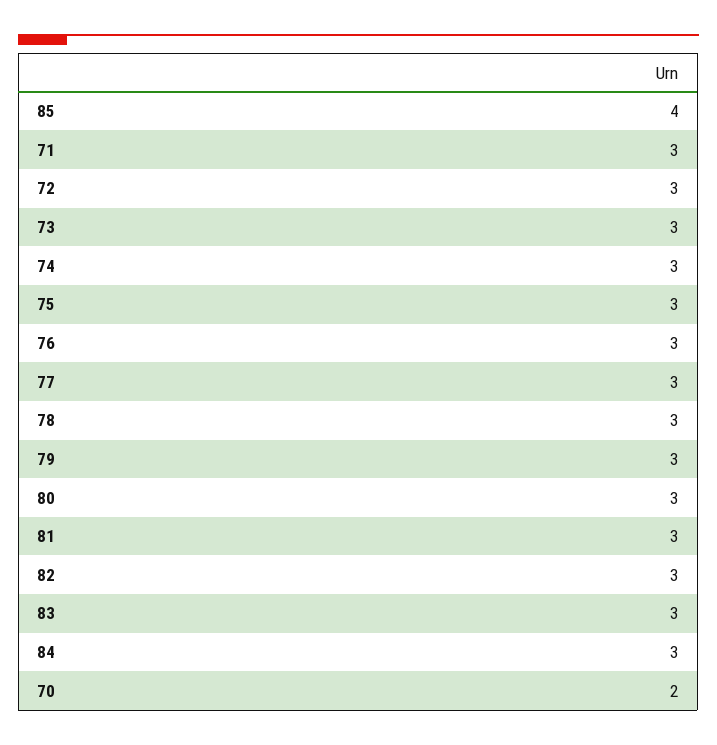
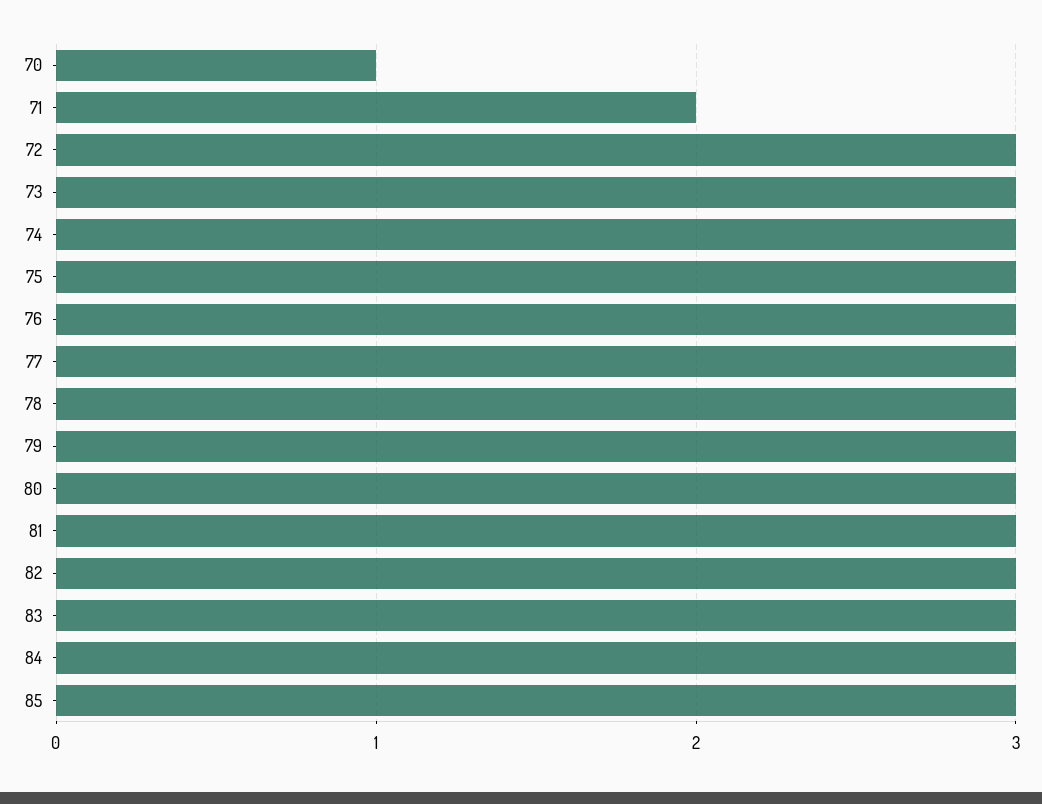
85: 4 -> 3
71: 3 -> 2
70: 2 -> 1

